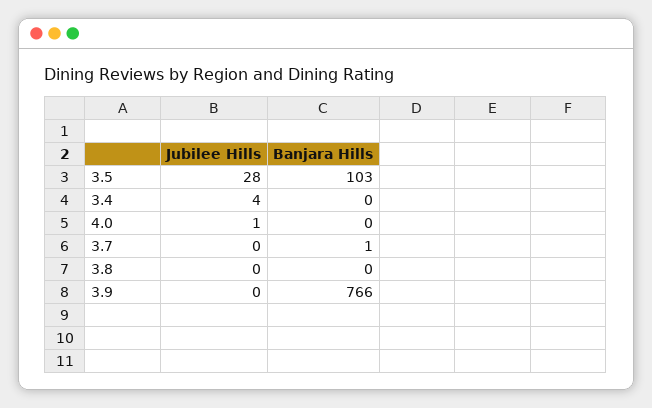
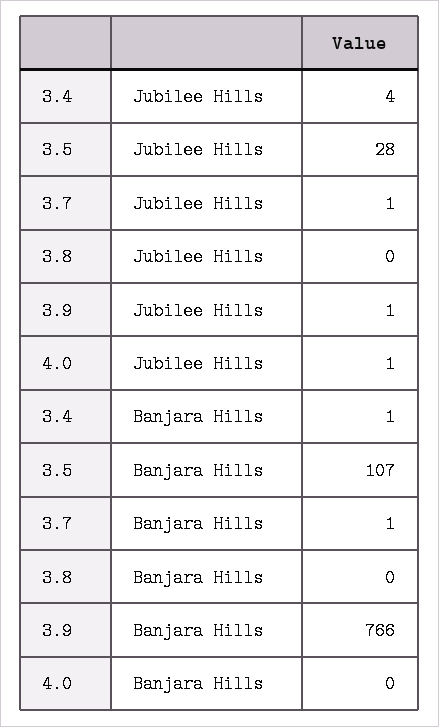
Banjara Hills, 3.5: 103 -> 107
Banjara Hills, 3.4: 0 -> 1
Jubilee Hills, 3.7: 0 -> 1
Jubilee Hills, 3.9: 0 -> 1

